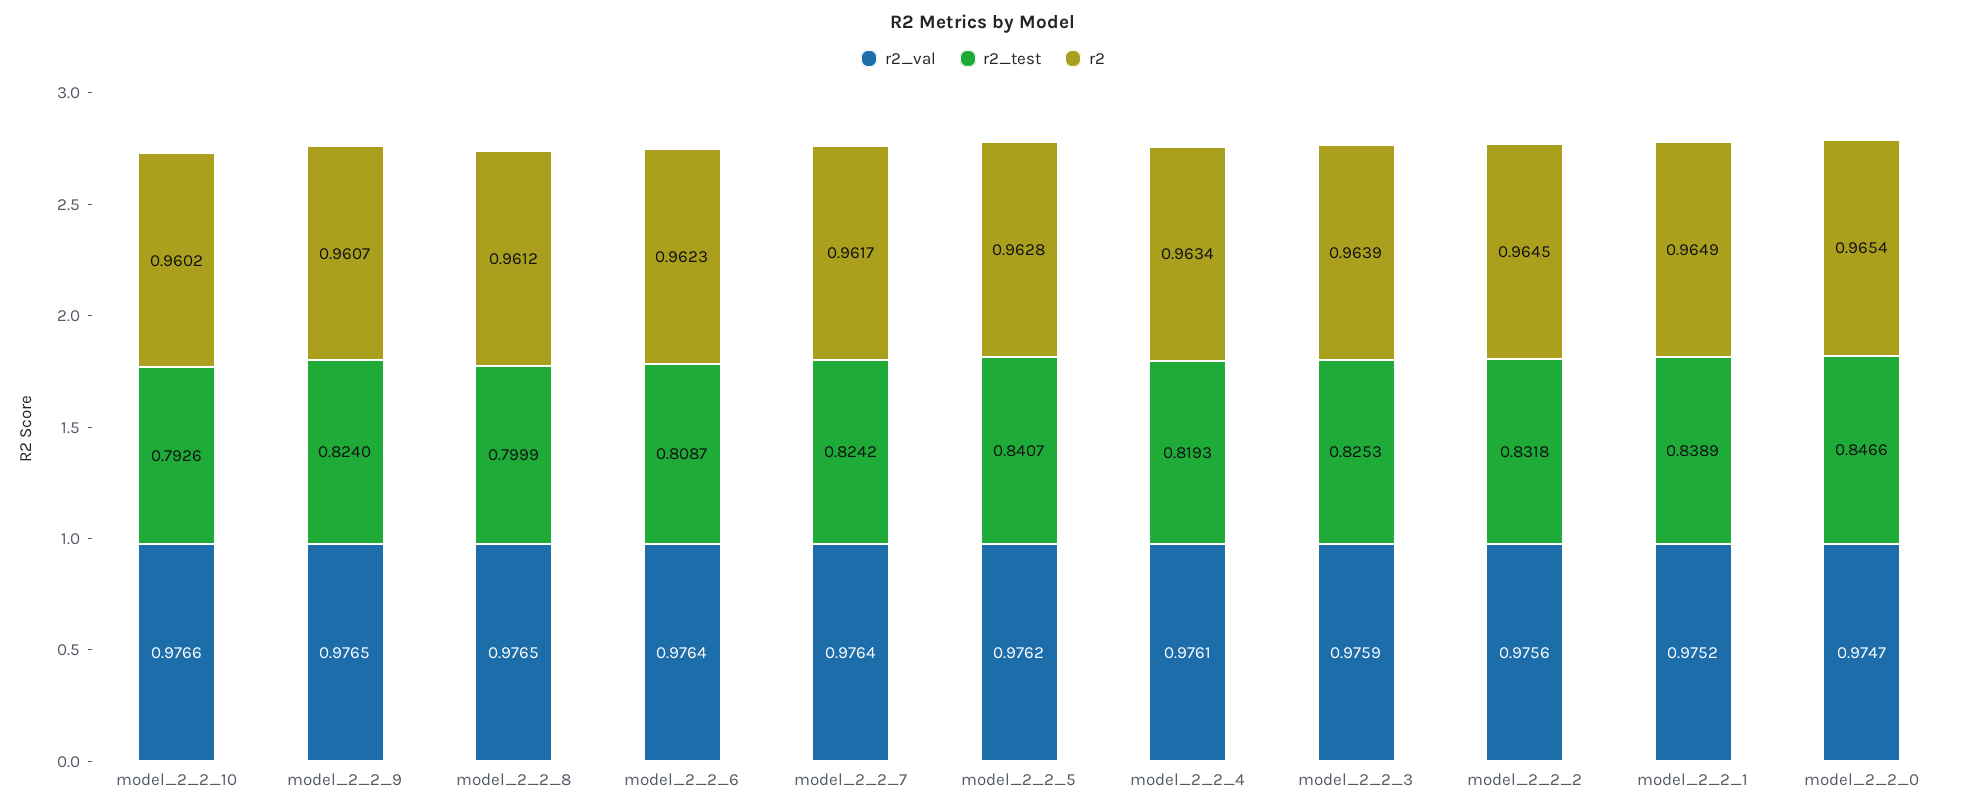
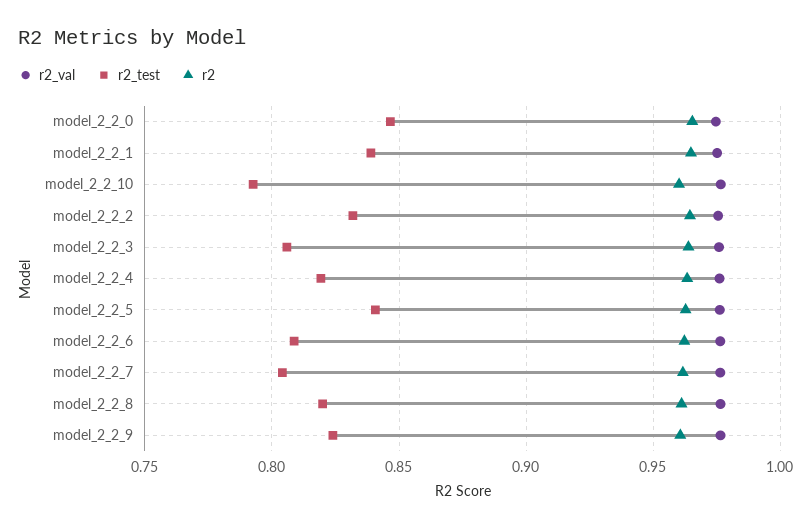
r2_test, model_2_2_8: 0.7999 -> 0.82
r2_test, model_2_2_7: 0.8242 -> 0.805
r2_test, model_2_2_3: 0.8253 -> 0.805

